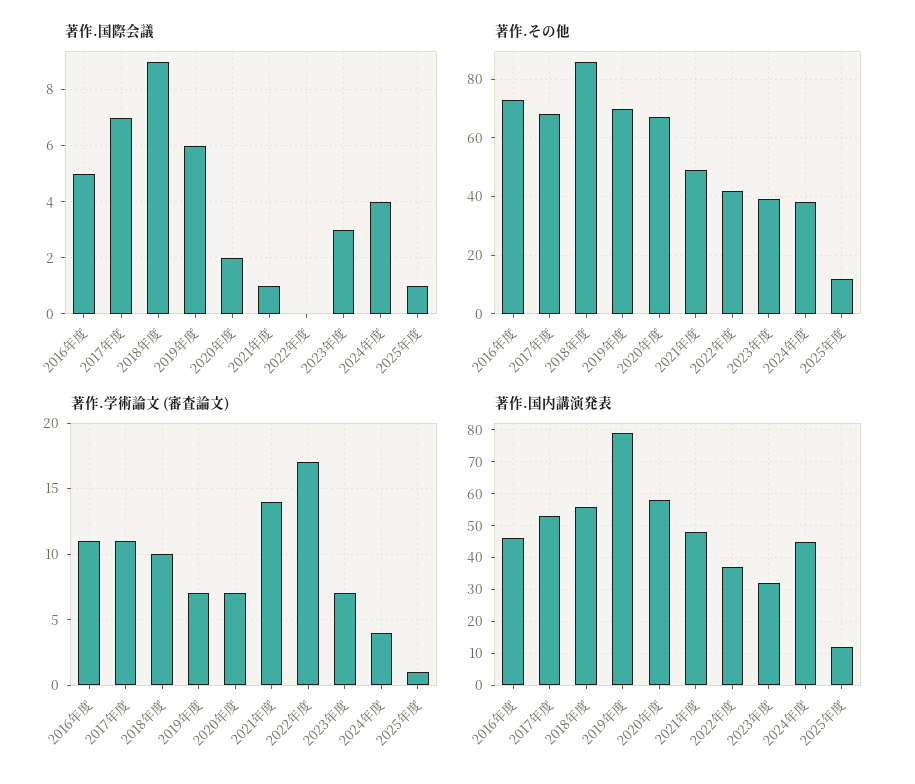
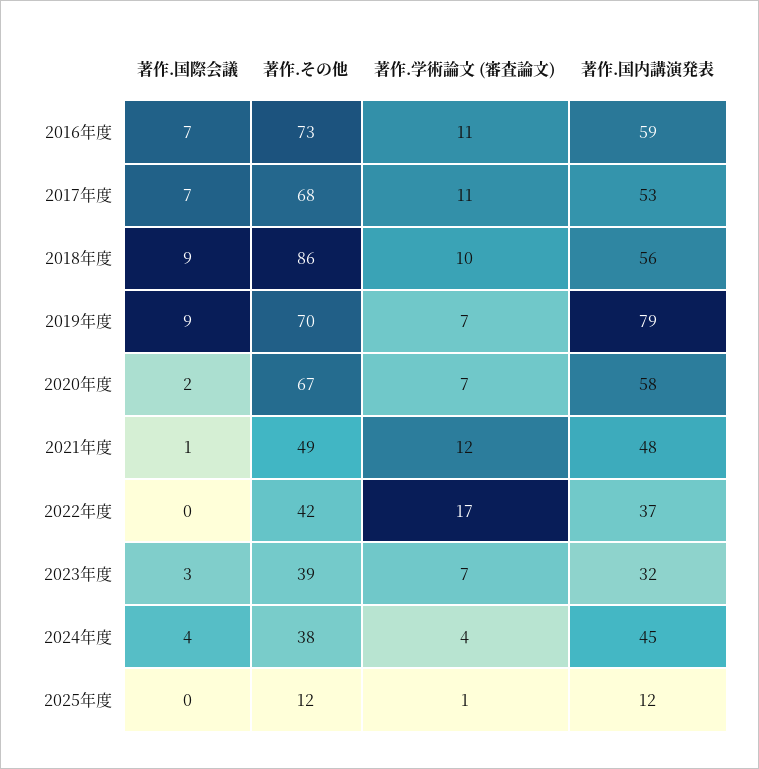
著作.国際会議, 2016年度: 5 -> 7
著作.国際会議, 2019年度: 6 -> 9
著作.国際会議, 2025年度: 1 -> 0
著作.学術論文 (審査論文), 2021年度: 14 -> 12
著作.国内講演発表, 2016年度: 45 -> 59

